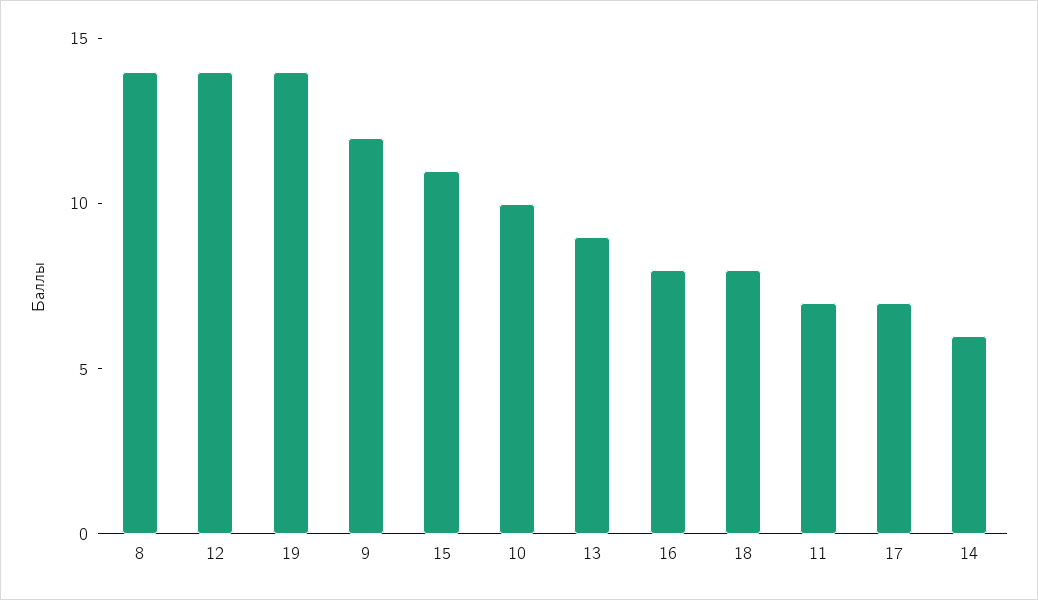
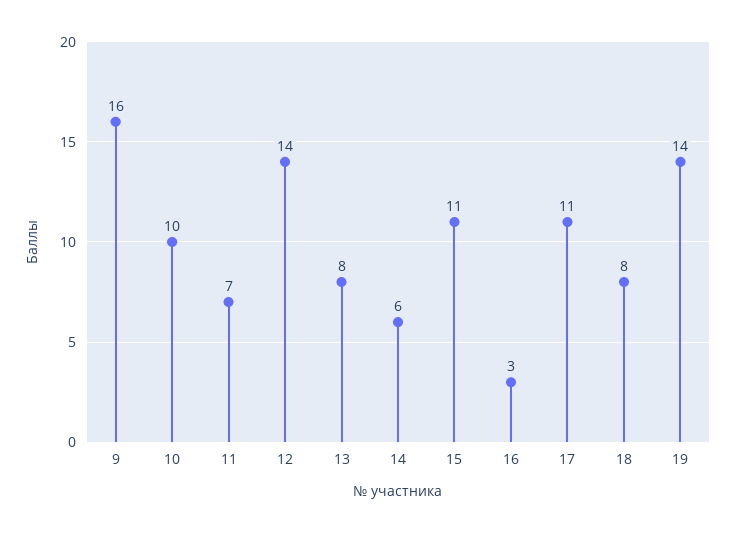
8: 14 -> none
9: 12 -> 16
13: 9 -> 8
16: 8 -> 3
17: 7 -> 11

